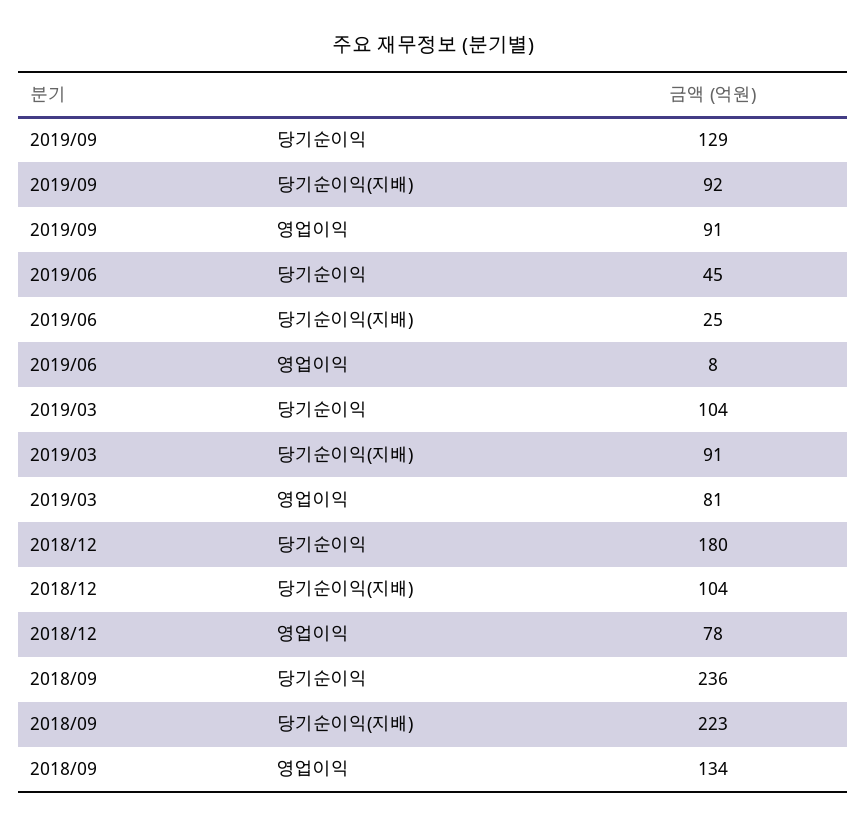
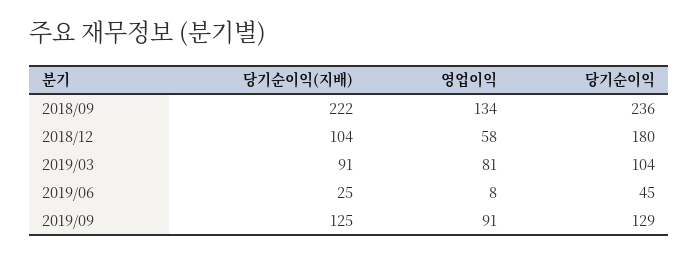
2019/09, 당기순이익(지배): 92 -> 125
2018/12, 영업이익: 78 -> 58
2018/09, 당기순이익(지배): 223 -> 222

